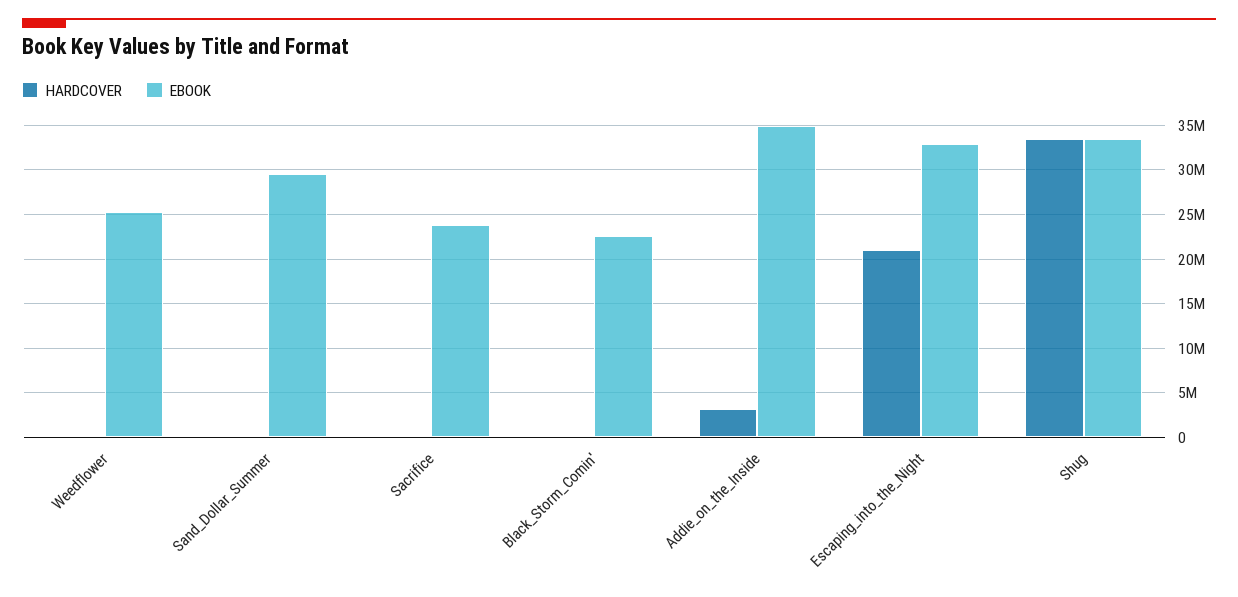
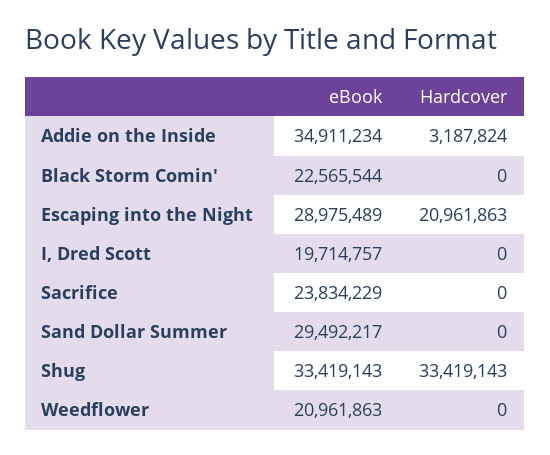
EBOOK, Weedflower: 25000000 -> 20961863
EBOOK, Escaping_into_the_Night: 33000000 -> 28975489
EBOOK, I, Dred Scott: none -> 19714757
HARDCOVER, I, Dred Scott: none -> 0

